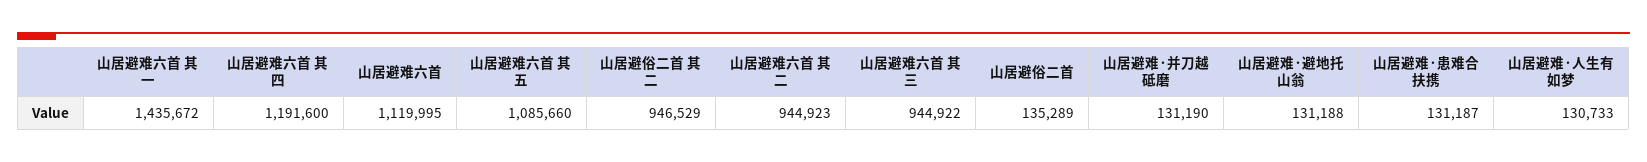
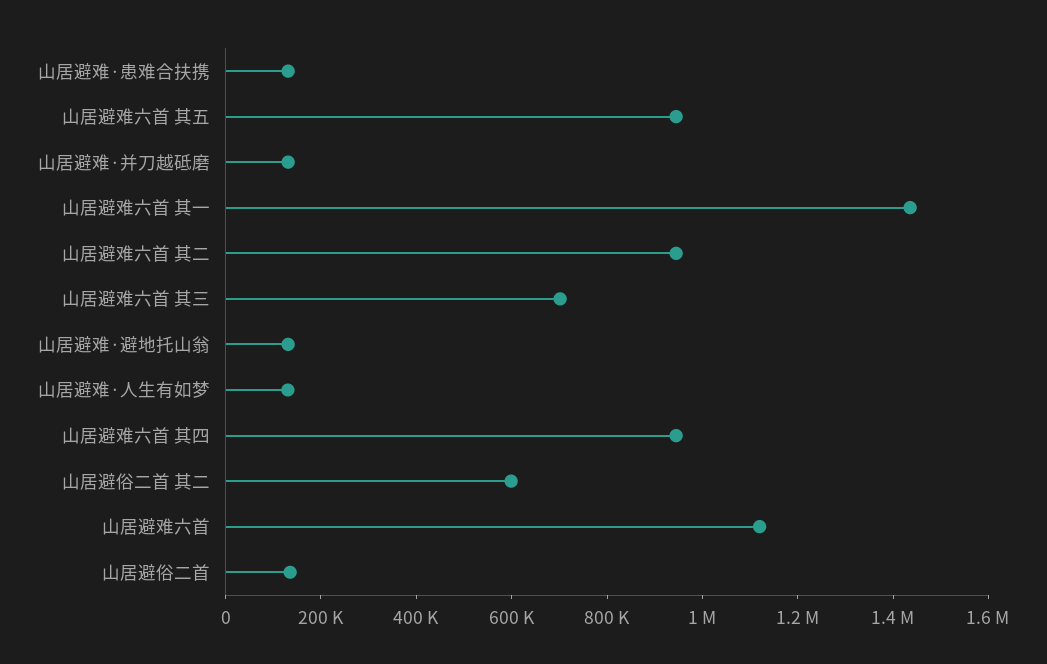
山居避难六首 其四: 1191600 -> 950000
山居避难六首 其五: 1085660 -> 950000
山居避俗二首 其二: 946529 -> 600000
山居避难六首 其三: 944922 -> 700000

